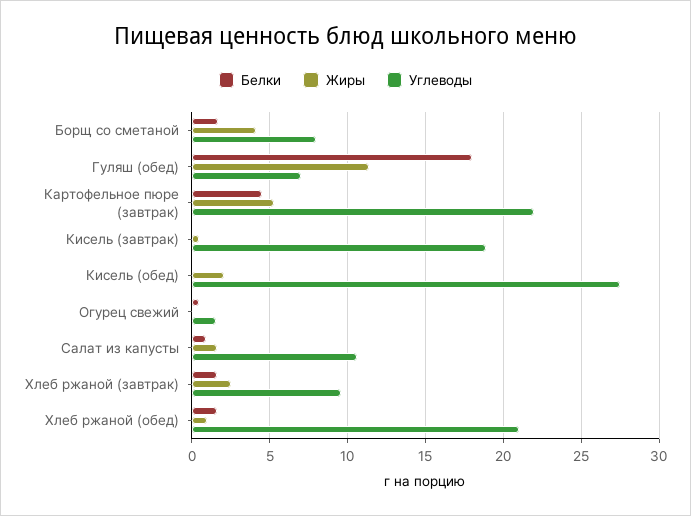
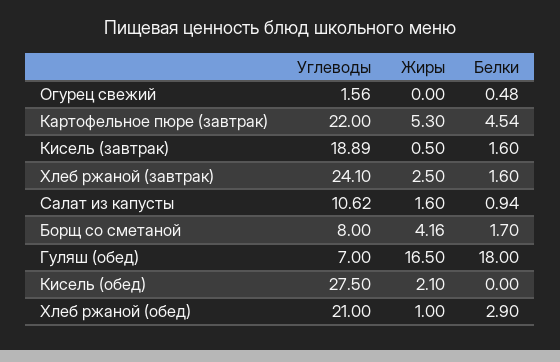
Жиры, Гуляш (обед): 11.5 -> 16.5
Белки, Кисель (завтрак): 0 -> 1.6
Углеводы, Хлеб ржаной (завтрак): 9.5 -> 24.1
Белки, Хлеб ржаной (обед): 1.5 -> 2.9

